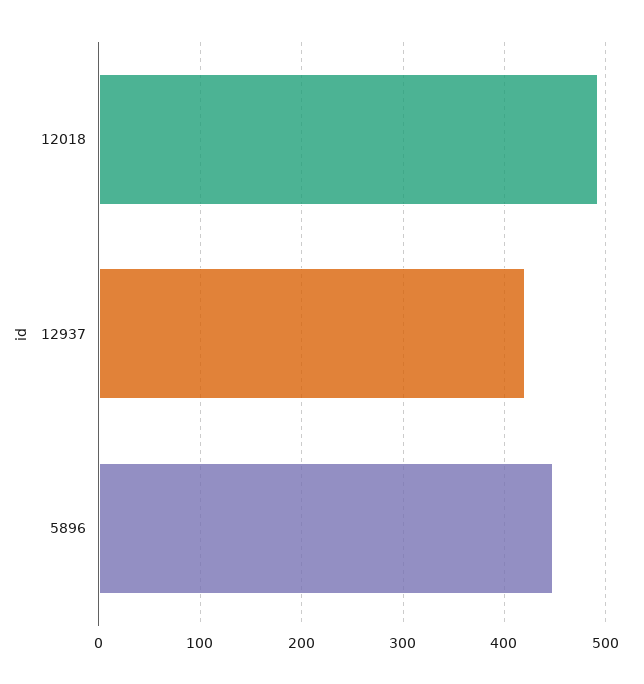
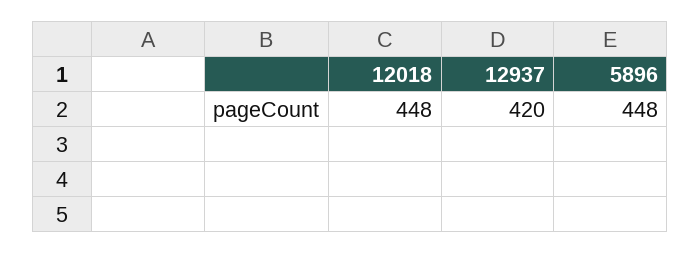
12018: 490 -> 448

